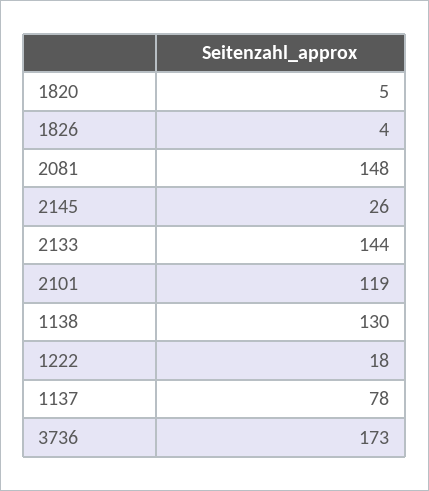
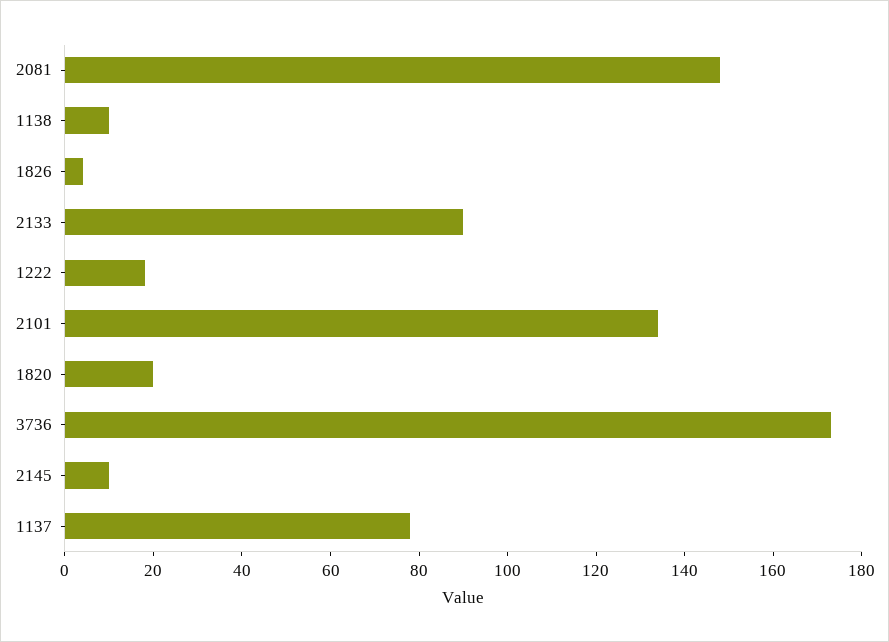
1820: 5 -> 20
2145: 26 -> 10
2133: 144 -> 90
2101: 119 -> 135
1138: 130 -> 10

